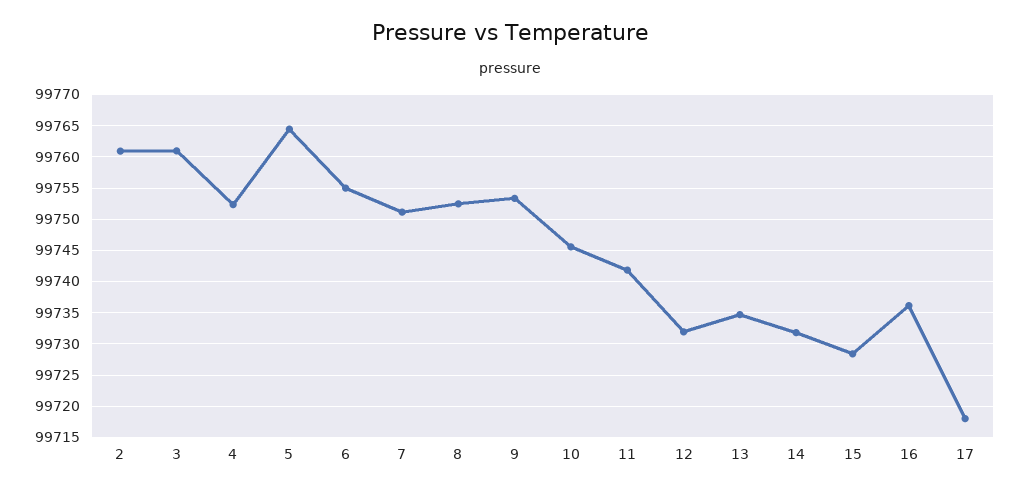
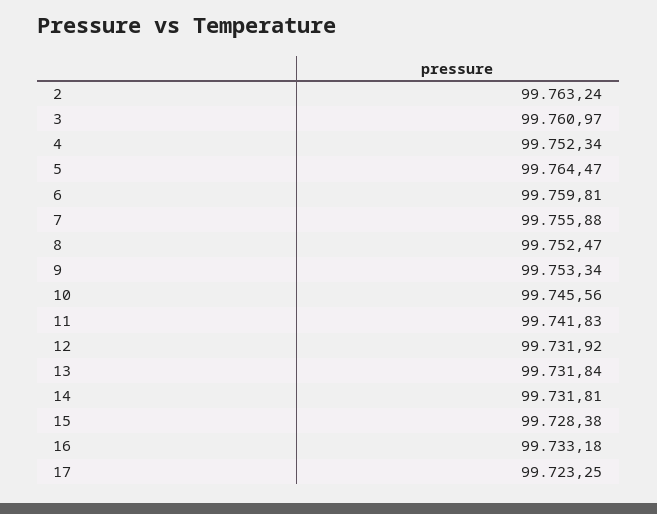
2: 99761 -> 99763.24
6: 99755 -> 99759.81
7: 99751 -> 99755.88
13: 99735 -> 99731.84
16: 99736 -> 99733.18
17: 99718 -> 99723.25

